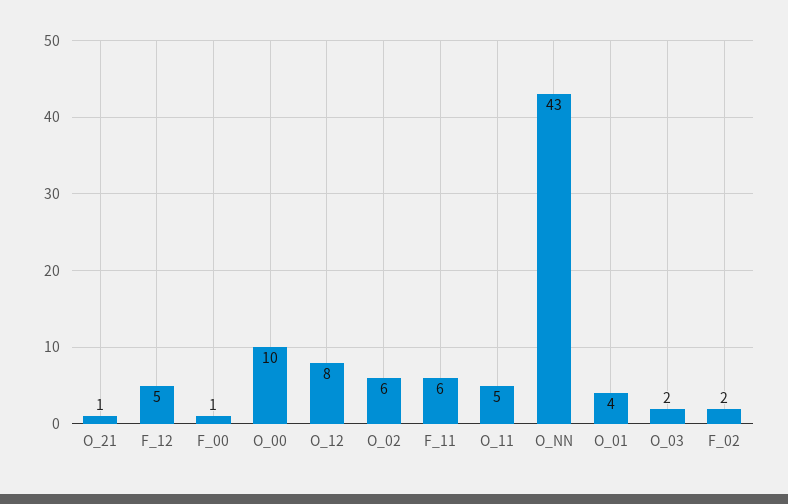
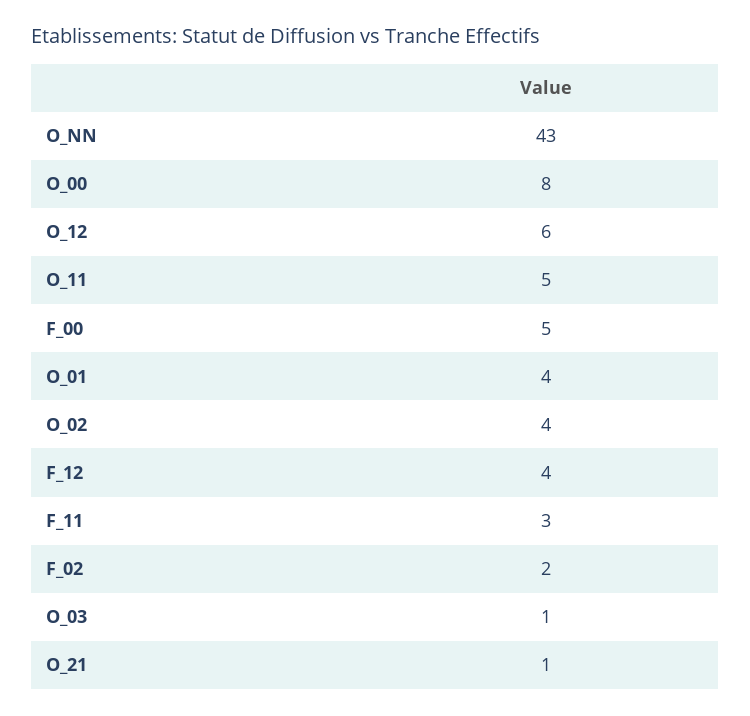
F_12: 5 -> 4
F_00: 1 -> 5
O_00: 10 -> 8
O_12: 8 -> 6
O_02: 6 -> 4
F_11: 6 -> 3
O_03: 2 -> 1

